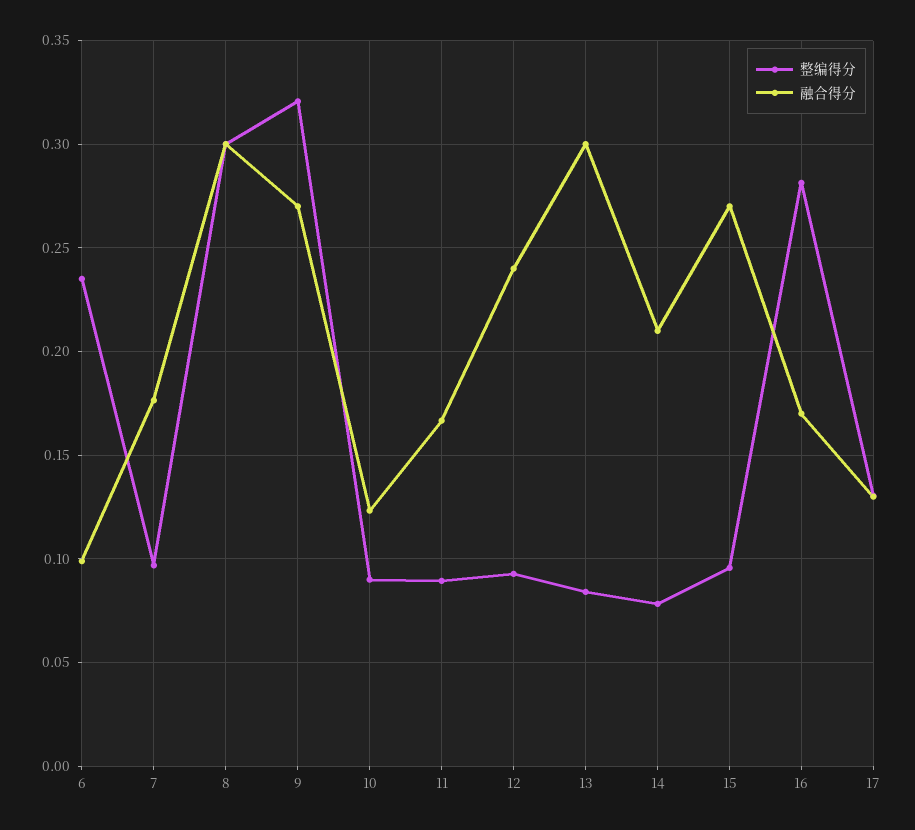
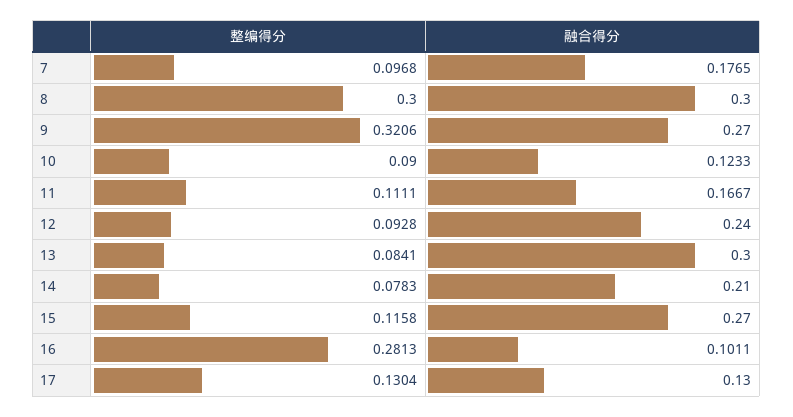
整编得分, 6: 0.235 -> none
融合得分, 6: 0.1 -> none
整编得分, 11: 0.09 -> 0.1111
整编得分, 15: 0.095 -> 0.1158
融合得分, 16: 0.17 -> 0.1011

